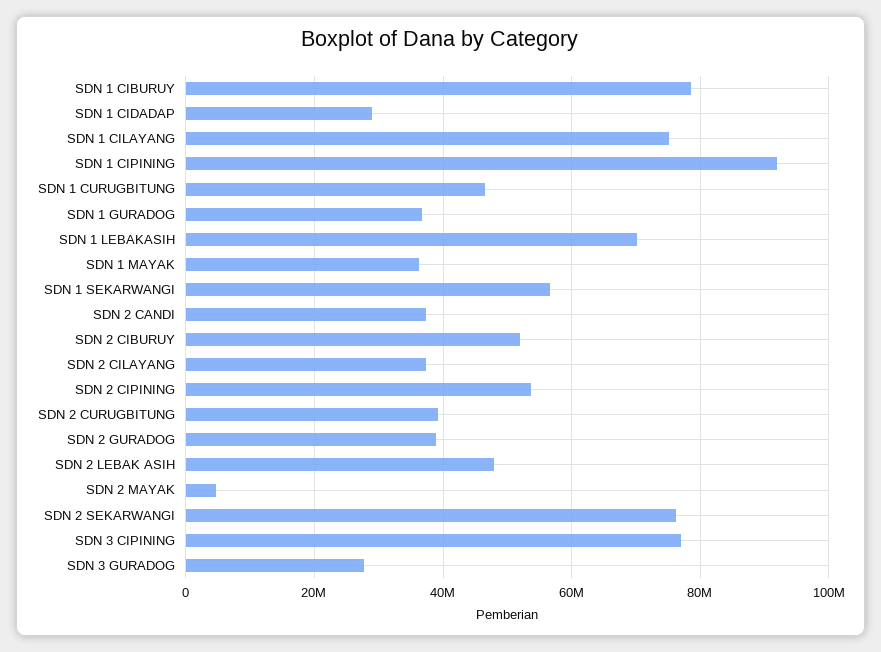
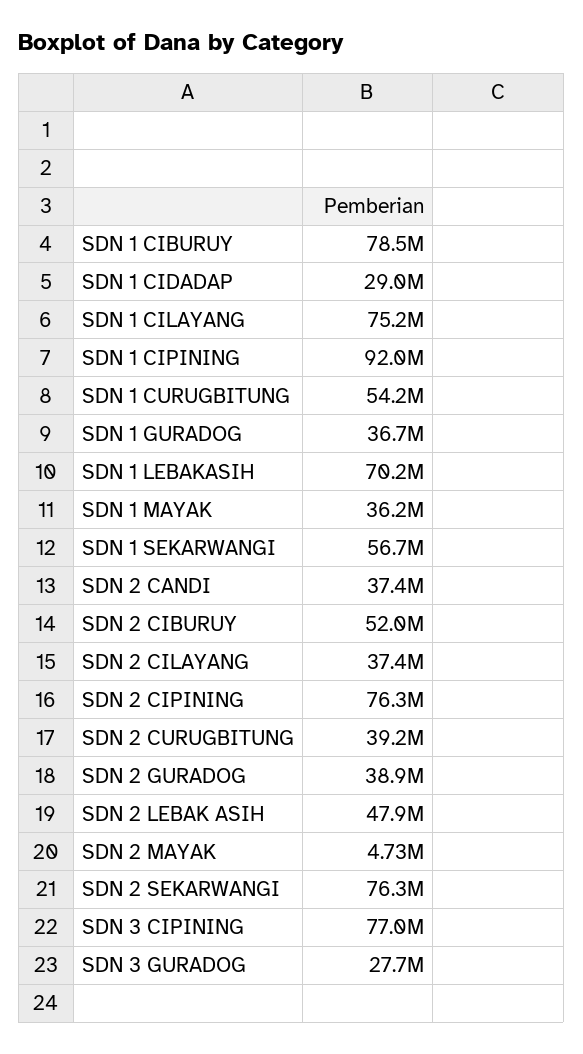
SDN 1 CURUGBITUNG: 46000000 -> 54200000
SDN 2 CIPINING: 54000000 -> 76300000

